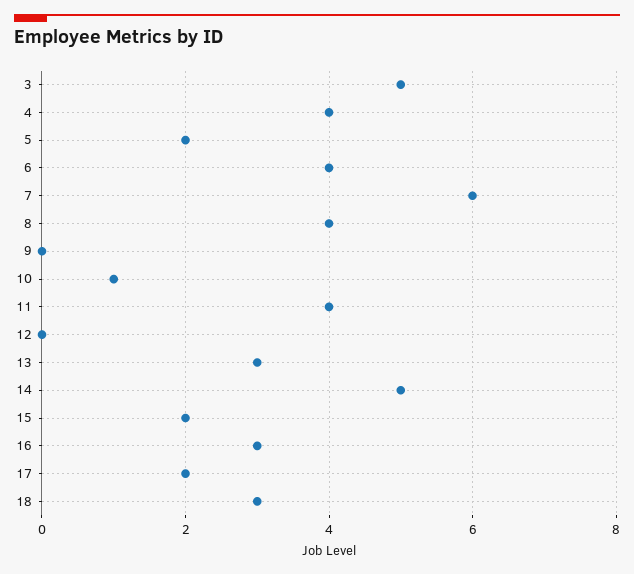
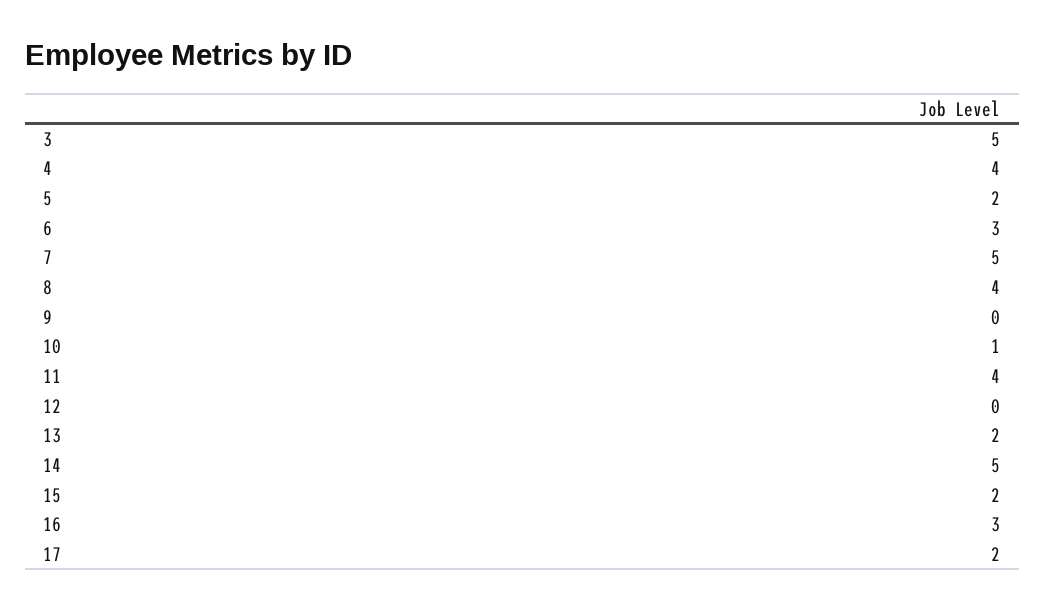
6: 4 -> 3
7: 6 -> 5
13: 3 -> 2
18: 3 -> none

